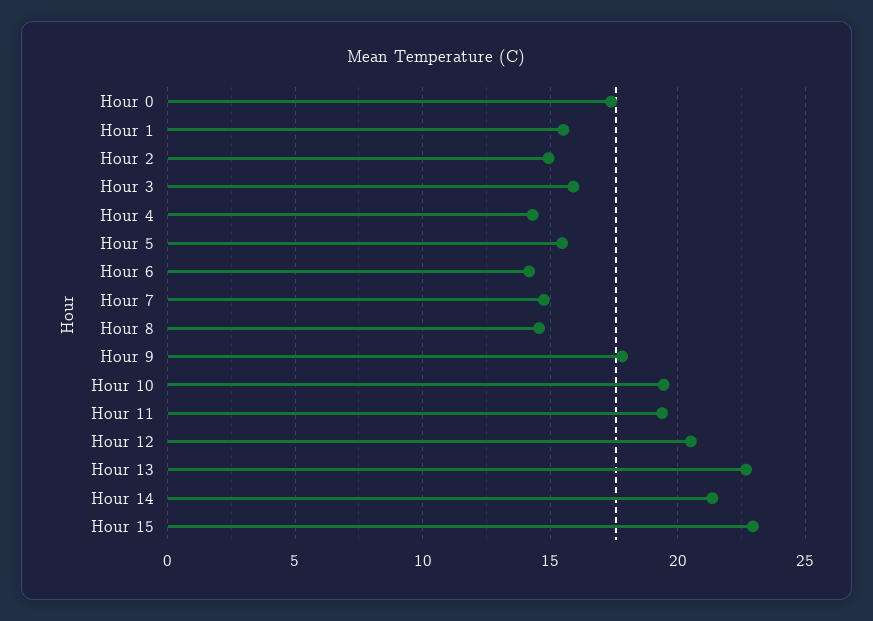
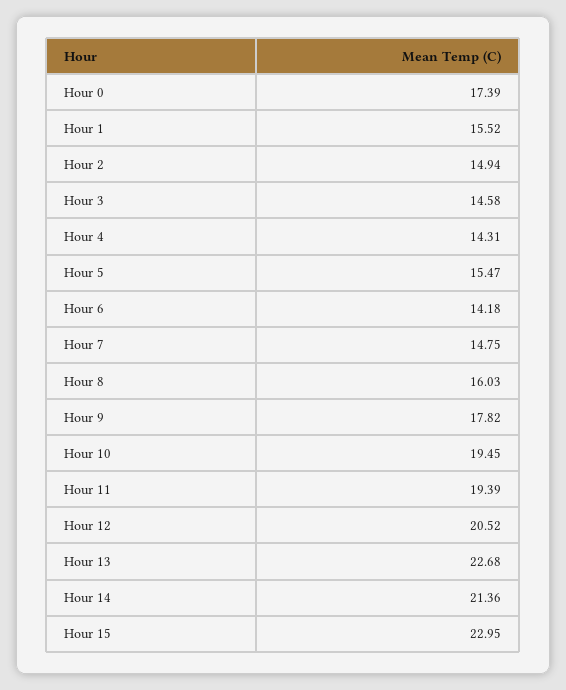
Hour 3: 16 -> 14.58
Hour 8: 14.5 -> 16.03

